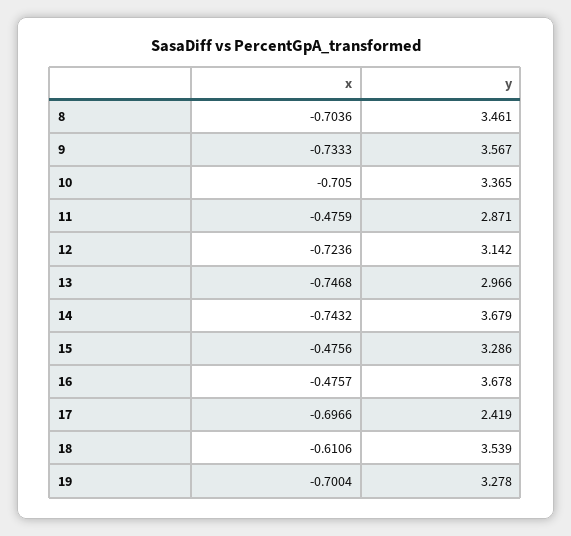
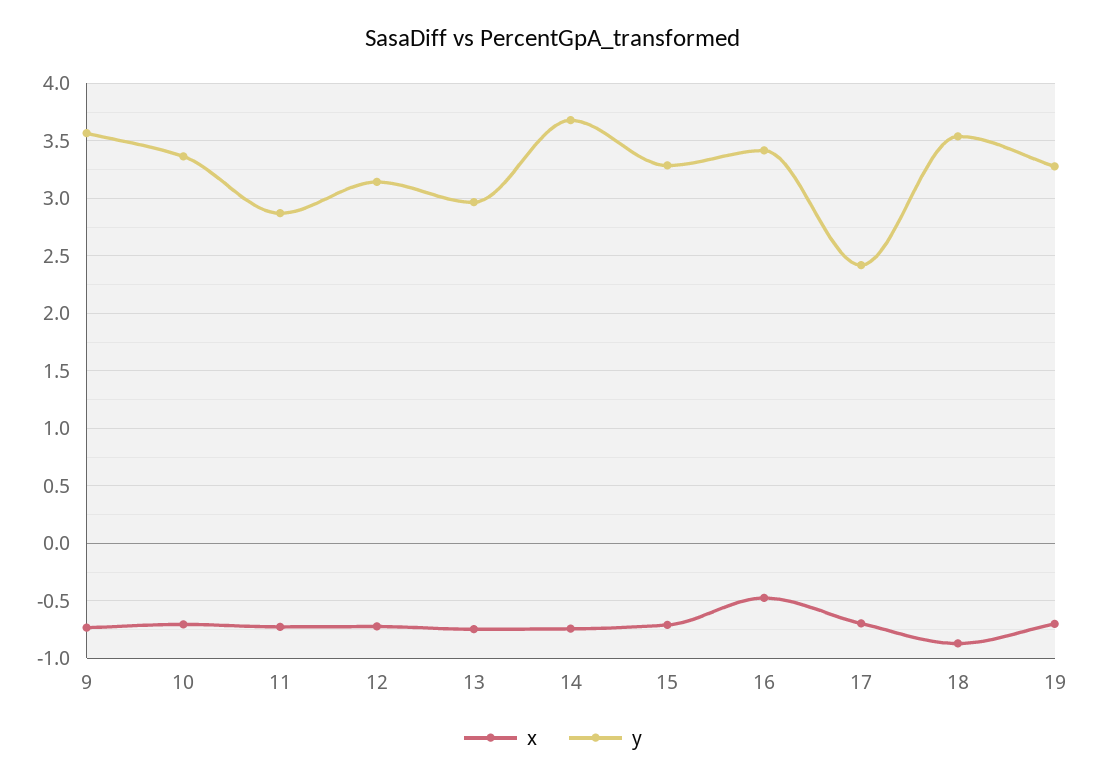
x, 8: -0.7036 -> none
y, 8: 3.461 -> none
x, 11: -0.4759 -> -0.7
x, 15: -0.4756 -> -0.7
y, 16: 3.678 -> 3.4
x, 18: -0.6106 -> -0.9

